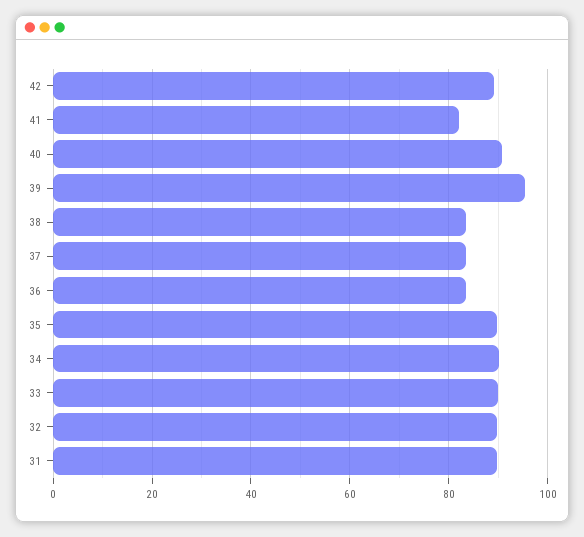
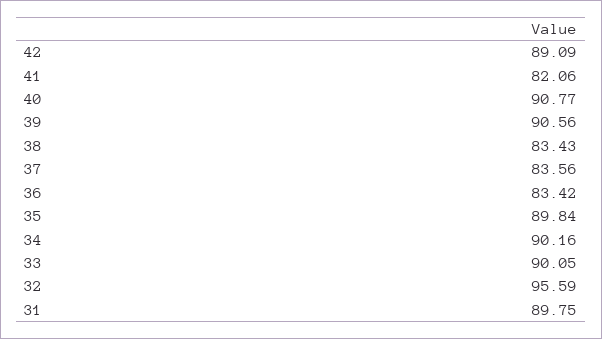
39: 96 -> 90.56
32: 90 -> 95.59

